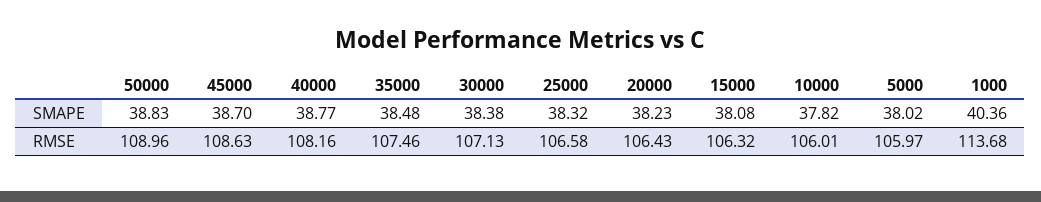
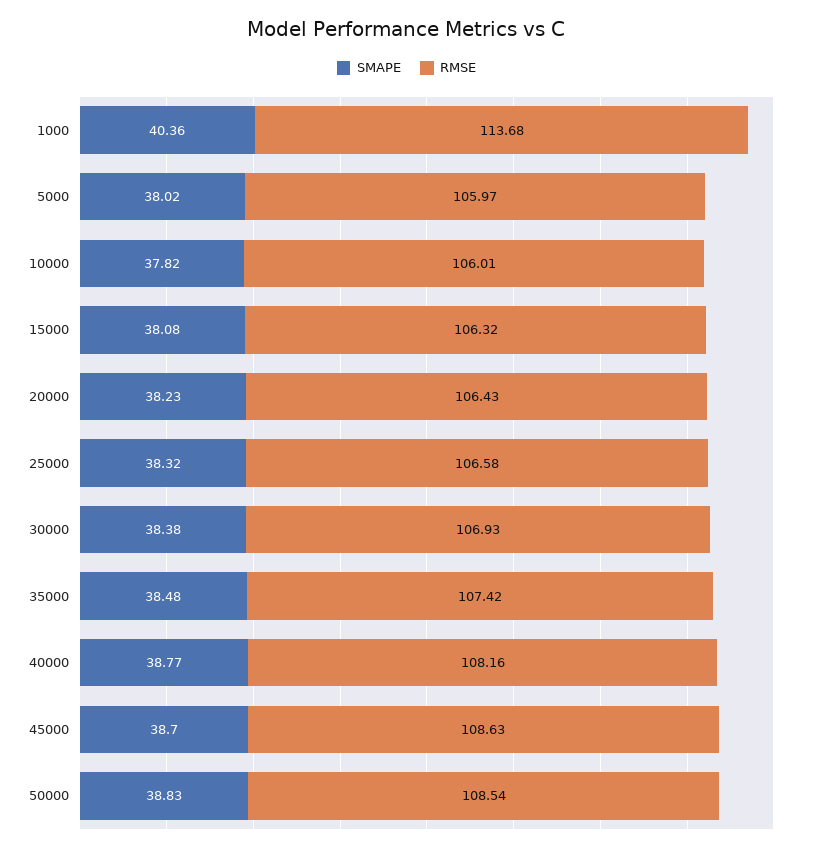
RMSE, 50000: 108.96 -> 108.54
RMSE, 35000: 107.46 -> 107.42
RMSE, 30000: 107.13 -> 106.93

